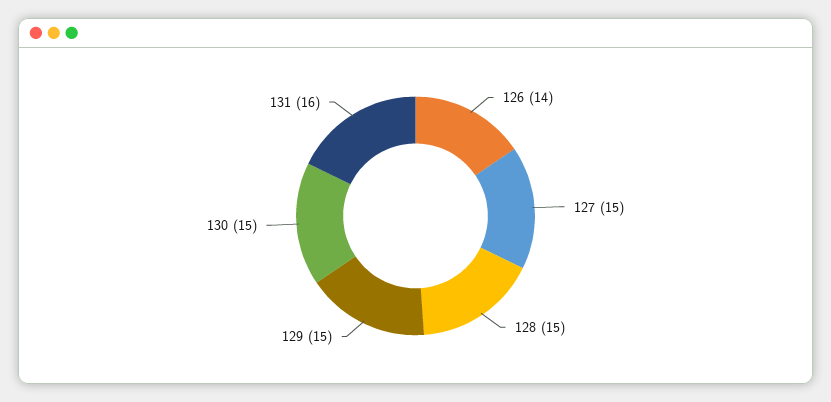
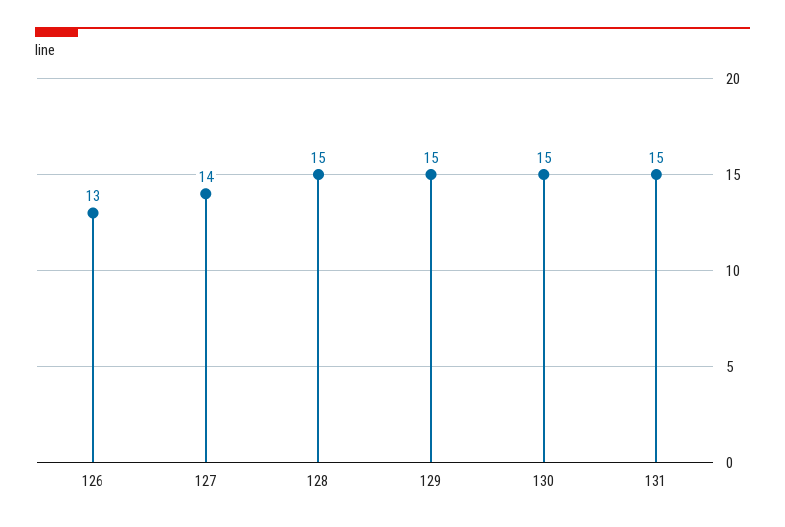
126: 14 -> 13
127: 15 -> 14
131: 16 -> 15

